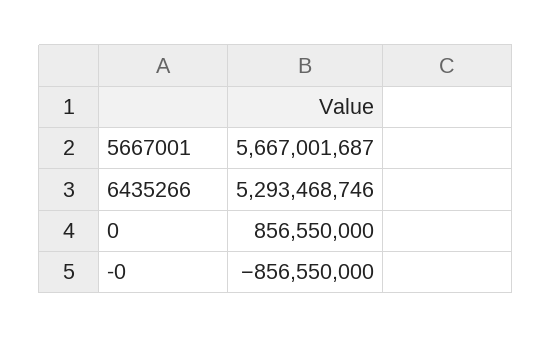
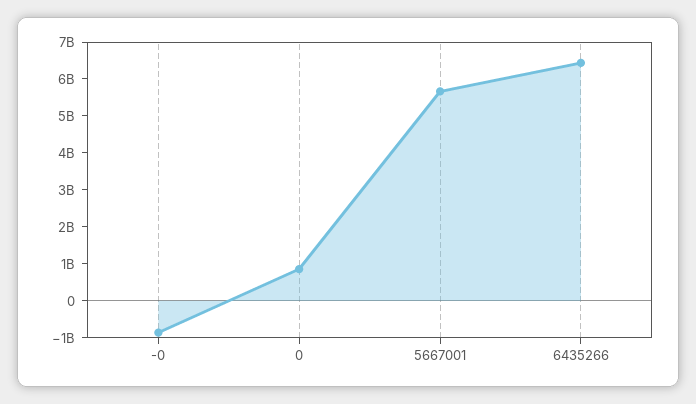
6435266: 5293468746 -> 6500000000

